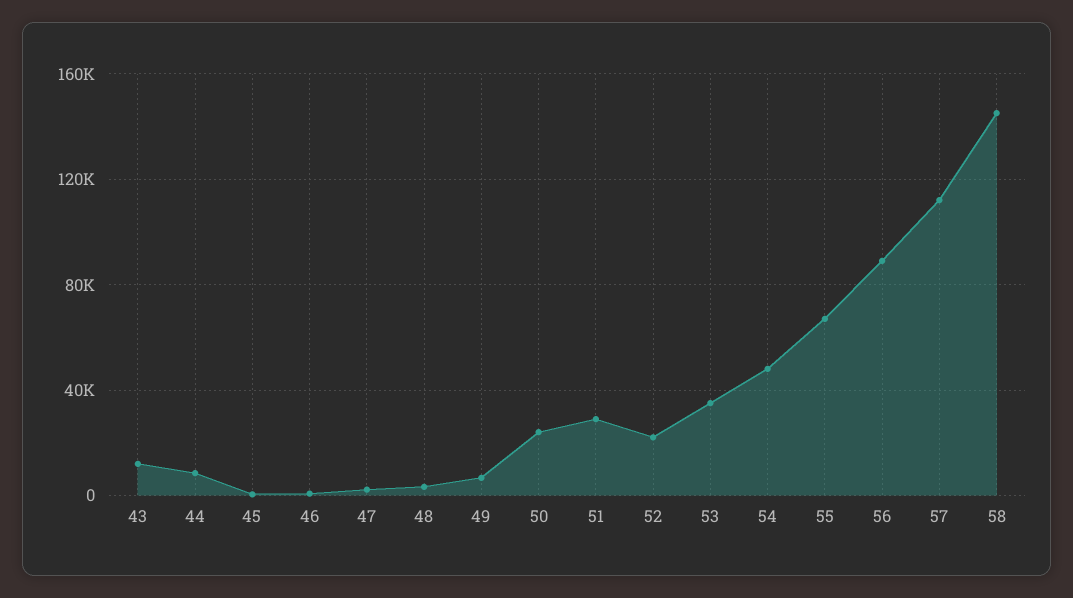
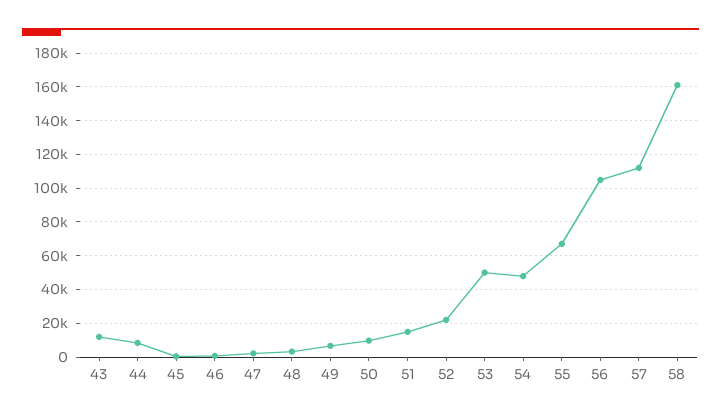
50: 25000 -> 10000
51: 30000 -> 15000
53: 35000 -> 50000
56: 90000 -> 105000
58: 145000 -> 160000

